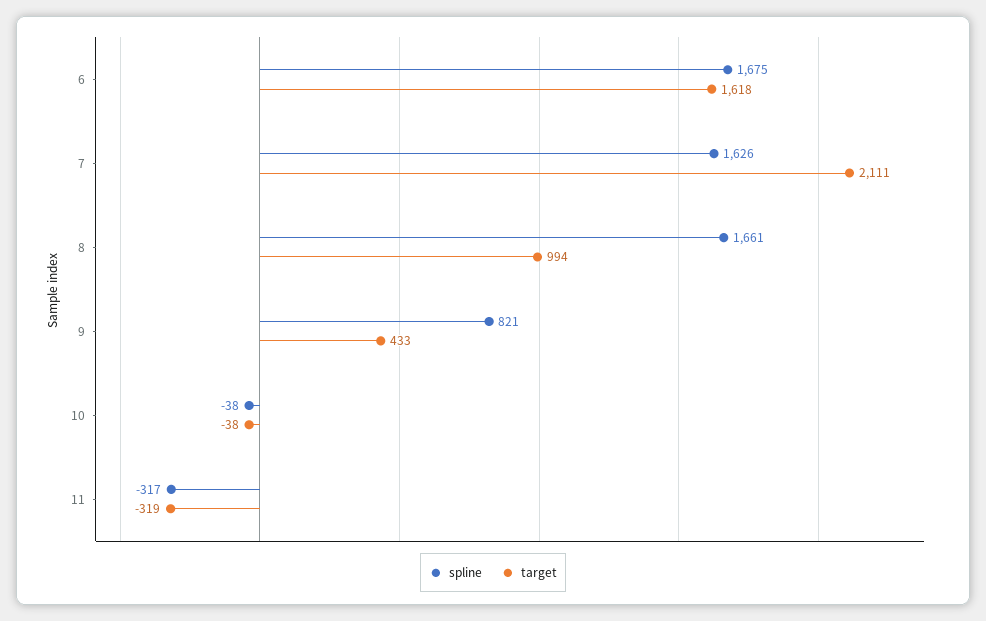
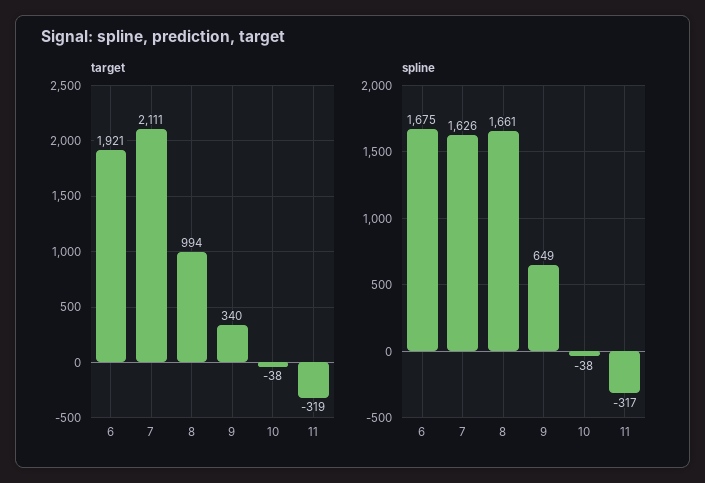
target, 6: 1618 -> 1921
spline, 9: 821 -> 649
target, 9: 433 -> 340

